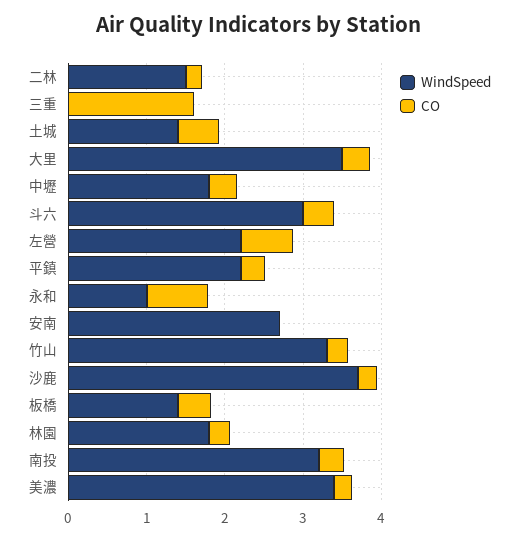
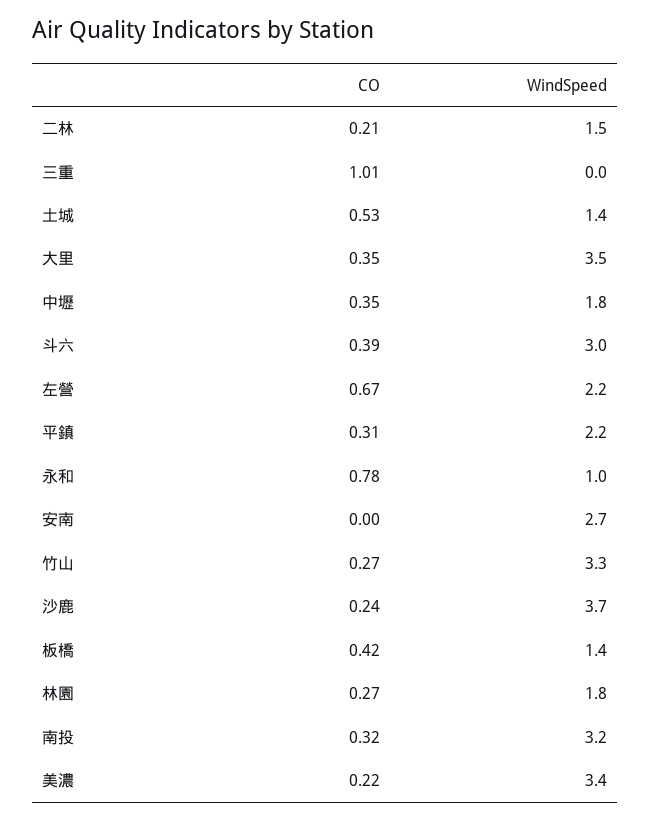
CO, 三重: 1.6 -> 1.01

